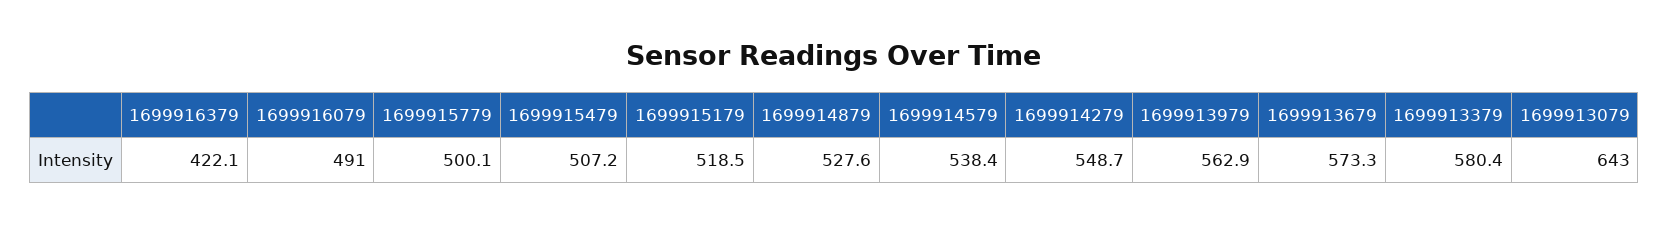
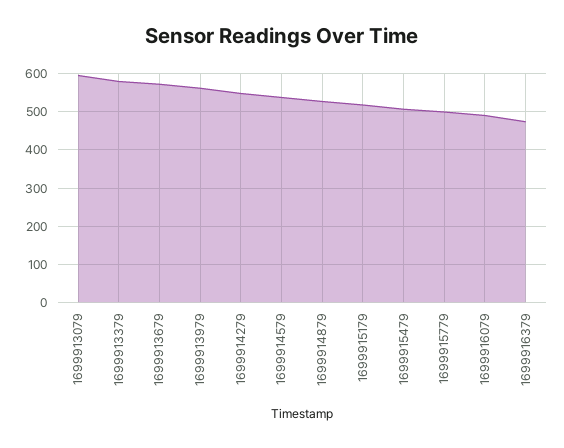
1699916379: 422.1 -> 480
1699913079: 643 -> 600

